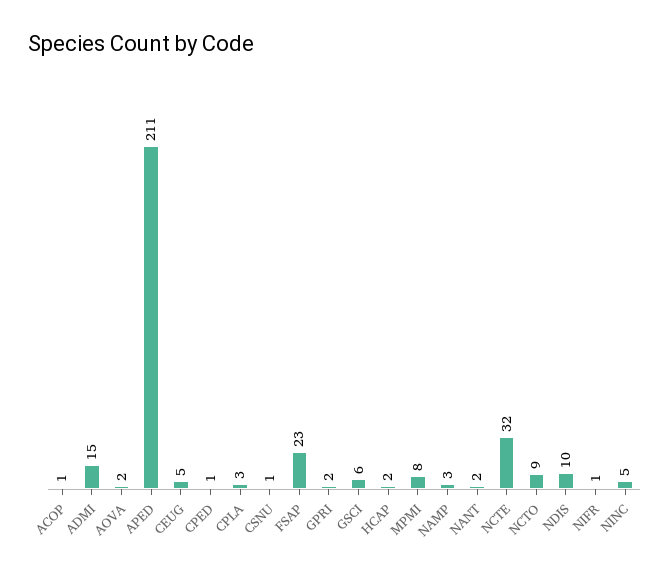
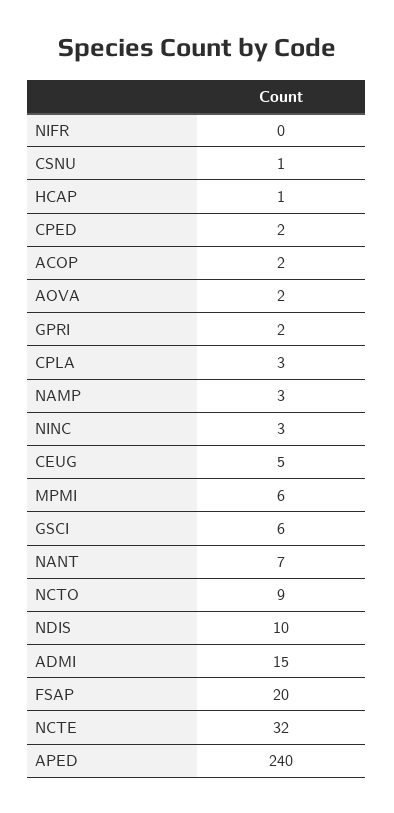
ACOP: 1 -> 2
APED: 211 -> 240
CPED: 1 -> 2
FSAP: 23 -> 20
HCAP: 2 -> 1
MPMI: 8 -> 6
NANT: 2 -> 7
NIFR: 1 -> 0
NINC: 5 -> 3

